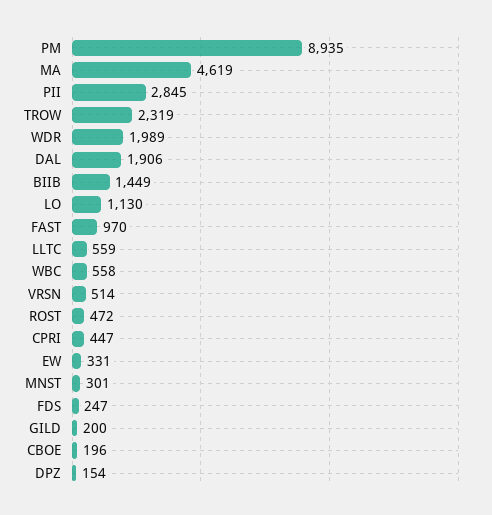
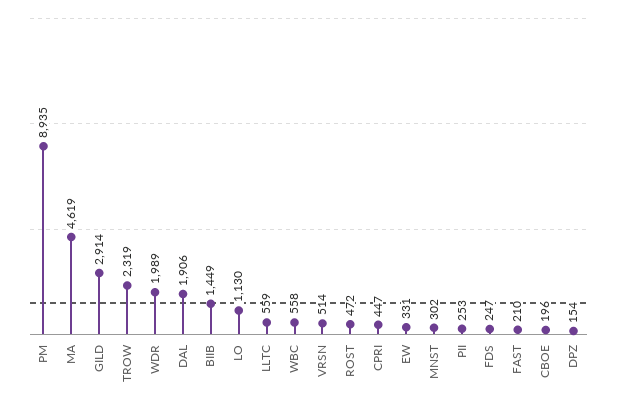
PII: 2845 -> 253
FAST: 970 -> 210
MNST: 301 -> 302
GILD: 200 -> 2914

